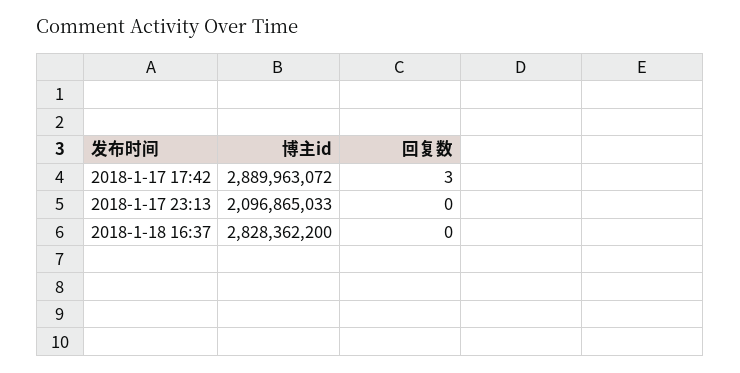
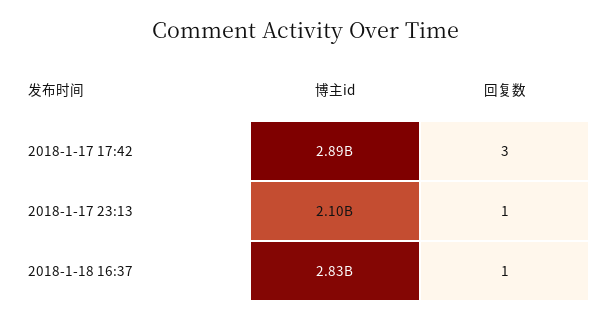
回复数, 2018-1-17 23:13: 0 -> 1
回复数, 2018-1-18 16:37: 0 -> 1

